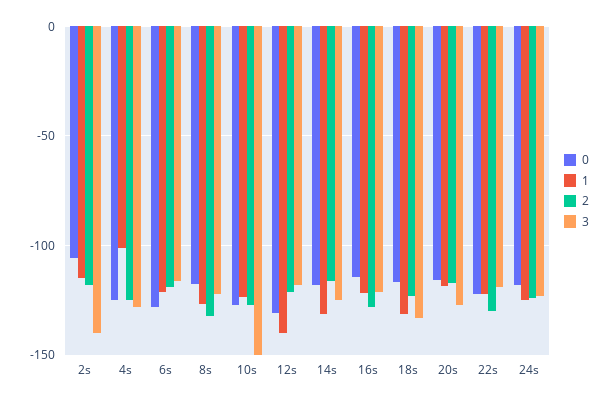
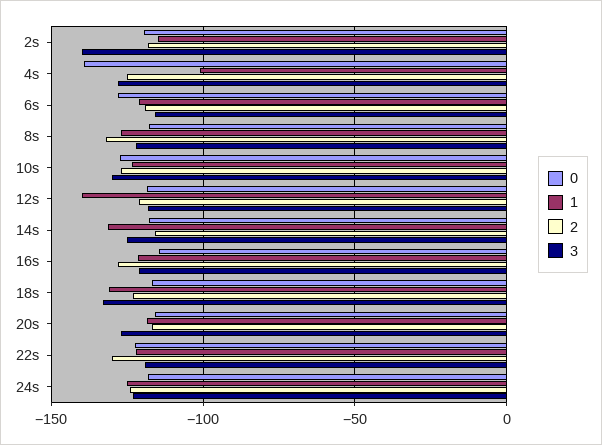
0, 2s: -105 -> -120
0, 4s: -125 -> -140
3, 10s: -150 -> -130
0, 12s: -130 -> -120

